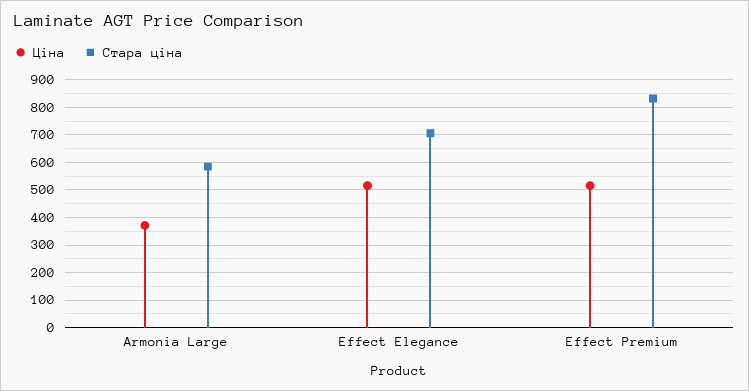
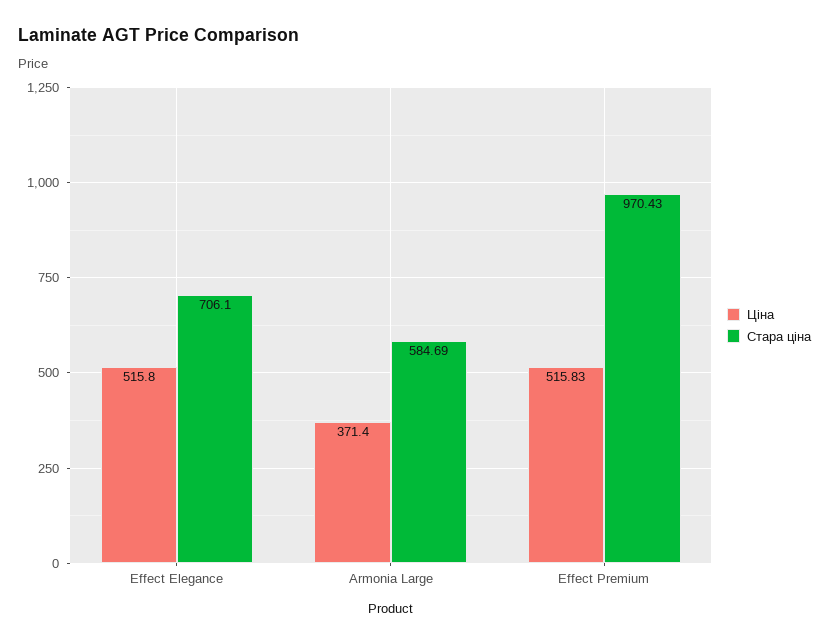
Стара ціна, Effect Premium: 825 -> 970.43

